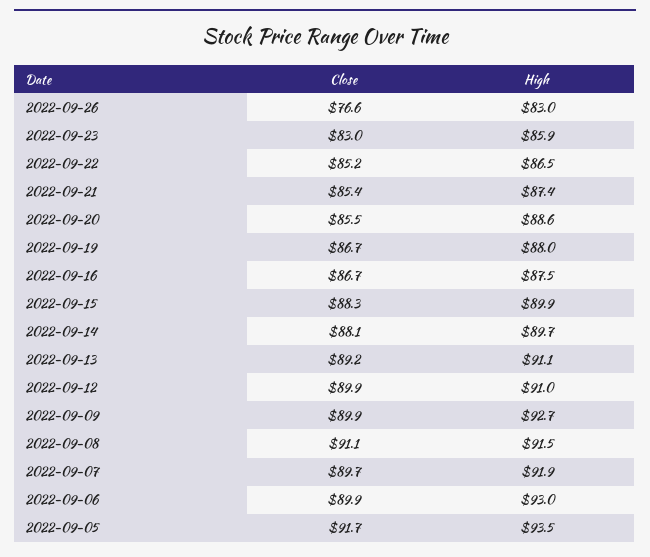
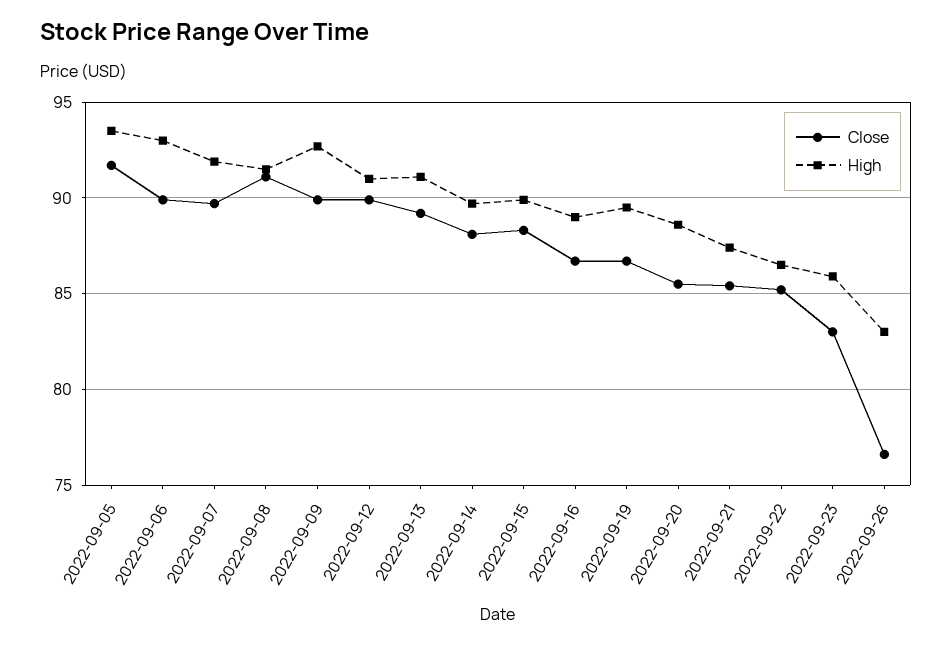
High, 2022-09-19: 88 -> 89.5
High, 2022-09-16: 87.5 -> 89

